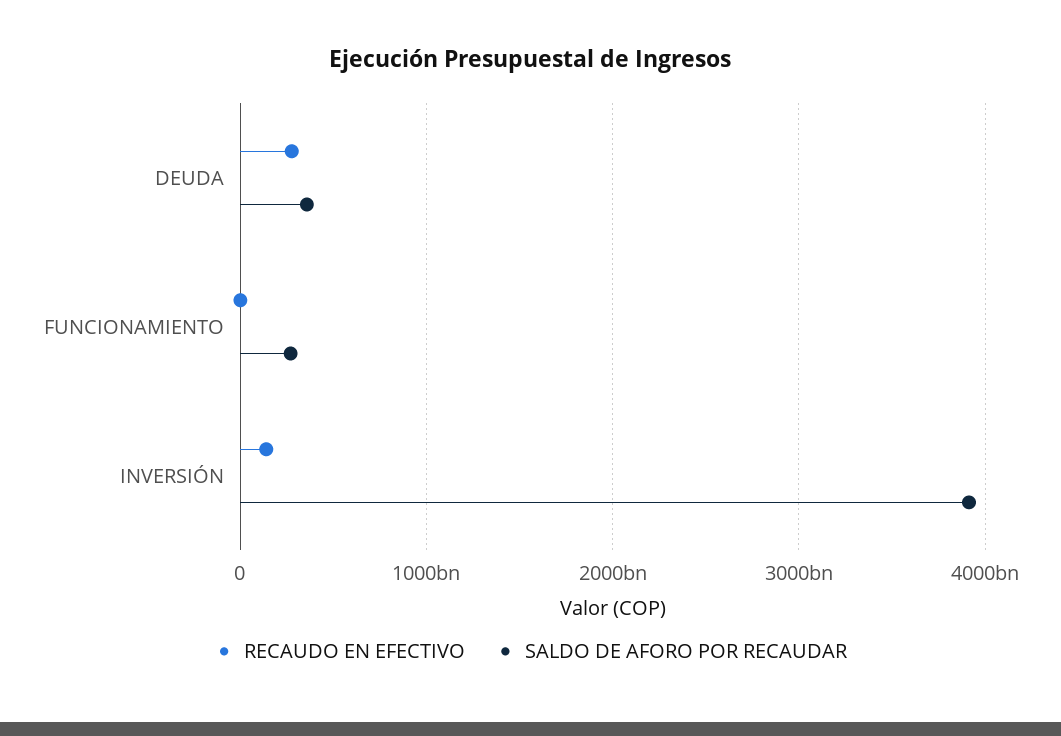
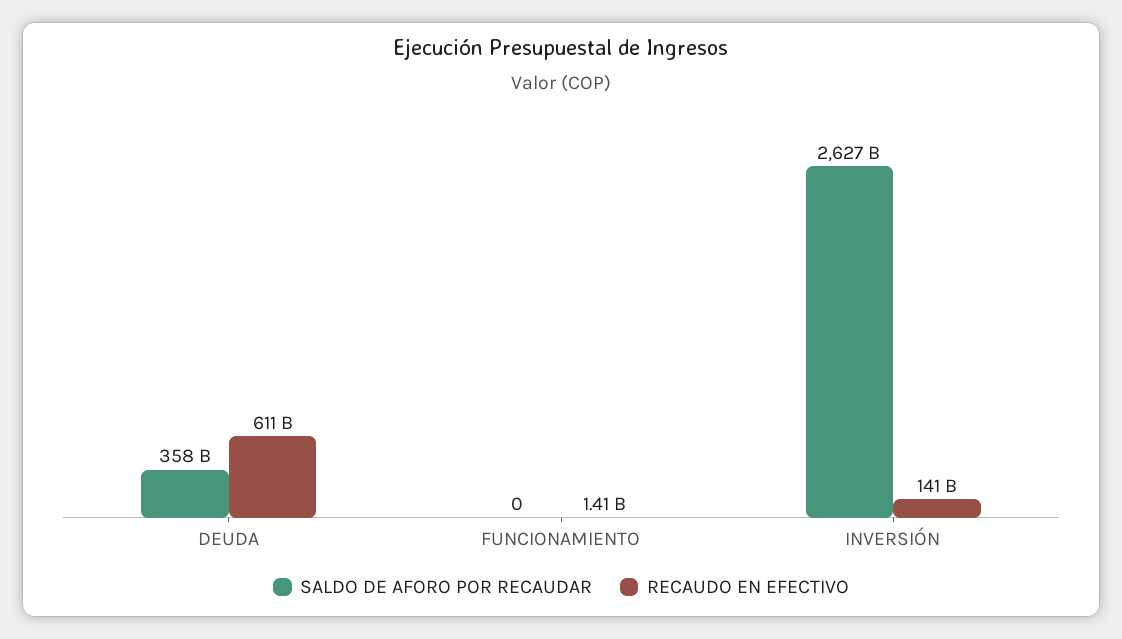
RECAUDO EN EFECTIVO, DEUDA: 300000000000 -> 611000000000
SALDO DE AFORO POR RECAUDAR, FUNCIONAMIENTO: 300000000000 -> 0
SALDO DE AFORO POR RECAUDAR, INVERSIÓN: 3900000000000 -> 2627000000000

